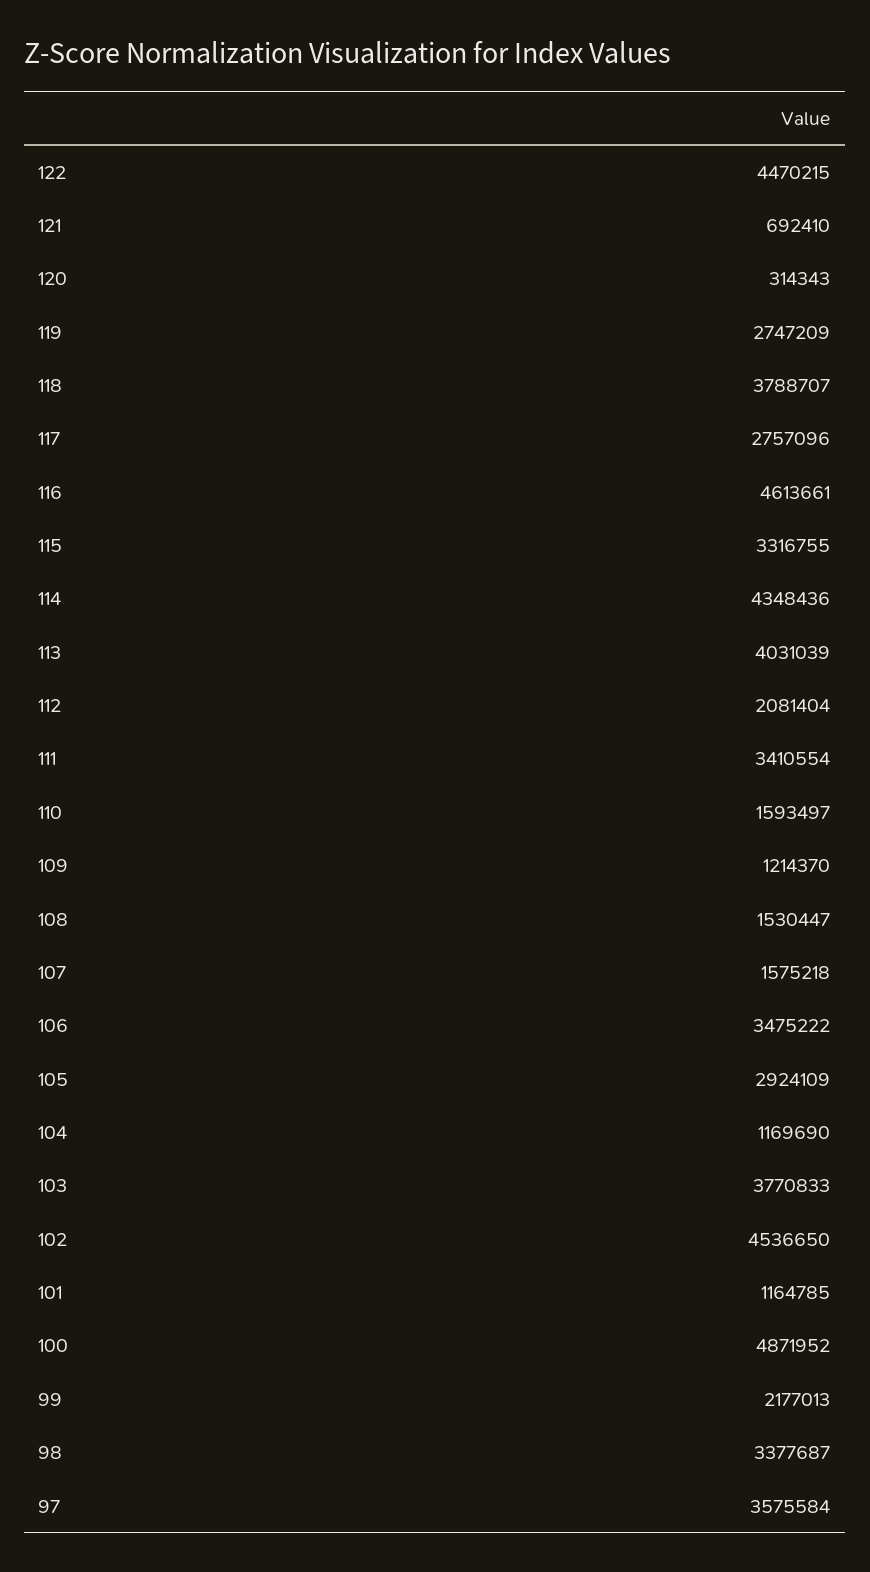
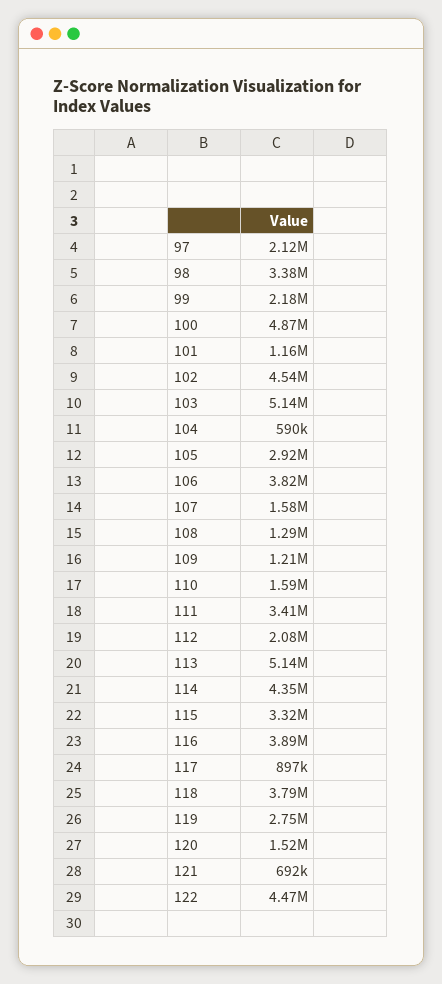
120: 314343 -> 1520000
117: 2757096 -> 897000
116: 4613661 -> 3890000
113: 4031039 -> 5140000
108: 1530447 -> 1290000
106: 3475222 -> 3820000
104: 1169690 -> 590000
103: 3770833 -> 5140000
97: 3575584 -> 2120000

